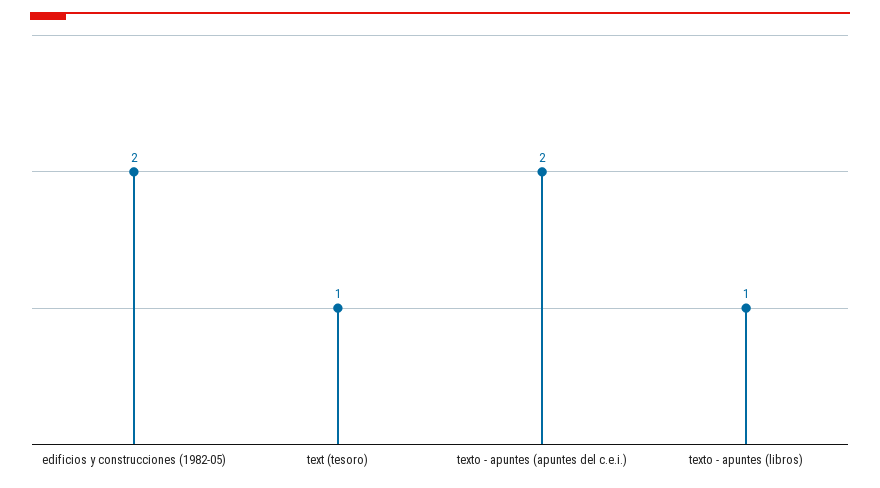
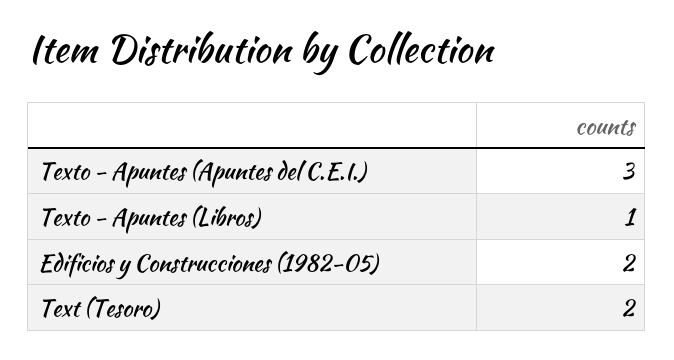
text (tesoro): 1 -> 2
texto - apuntes (apuntes del c.e.i.): 2 -> 3

